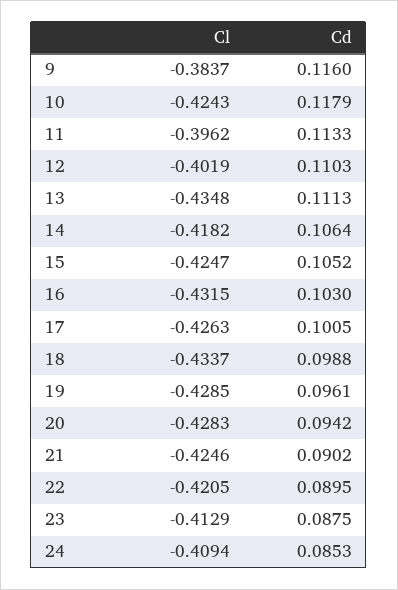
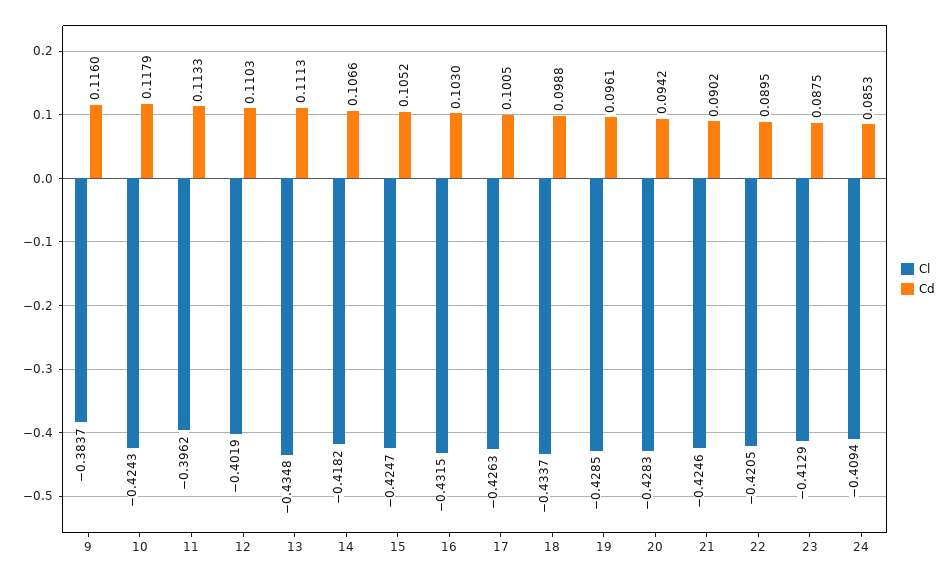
Cd, 14: 0.1064 -> 0.1066

